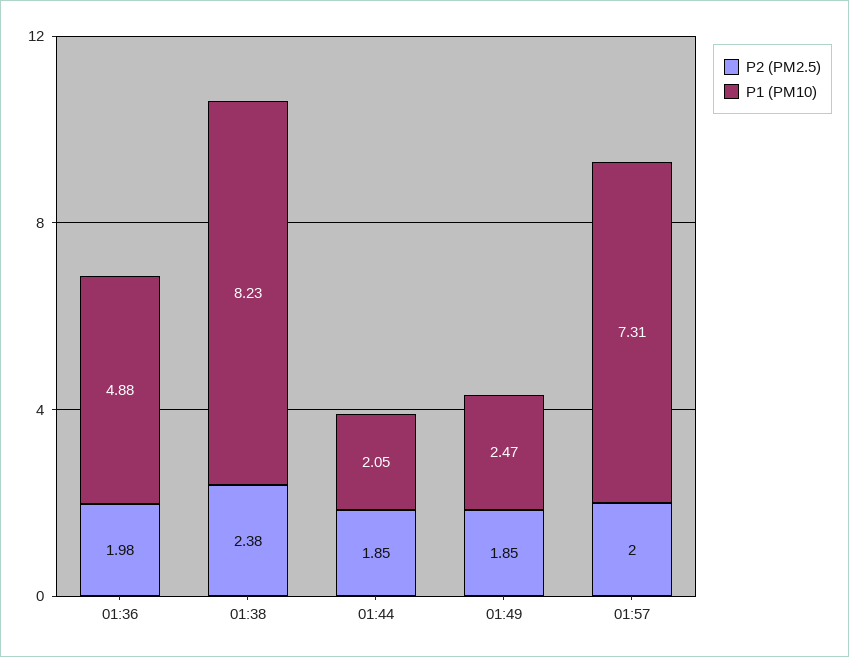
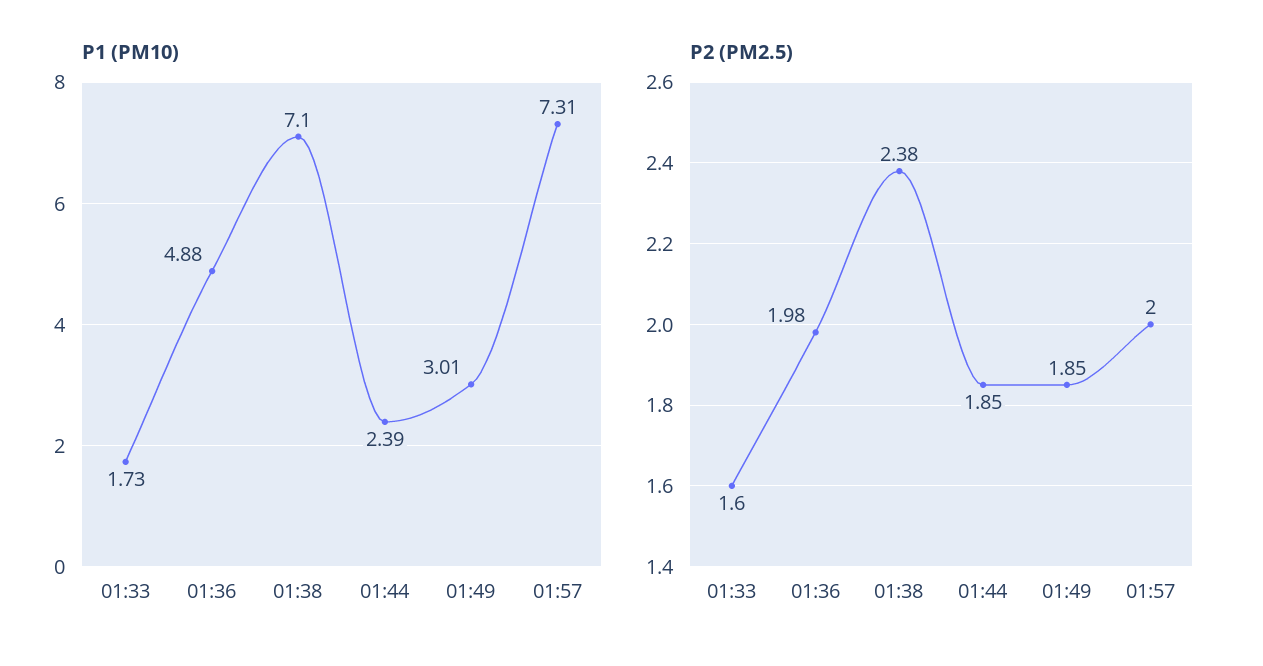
P1 (PM10), 01:38: 8.23 -> 7.1
P1 (PM10), 01:44: 2.05 -> 2.39
P1 (PM10), 01:49: 2.47 -> 3.01
P1 (PM10), 01:33: none -> 1.73
P2 (PM2.5), 01:33: none -> 1.6

